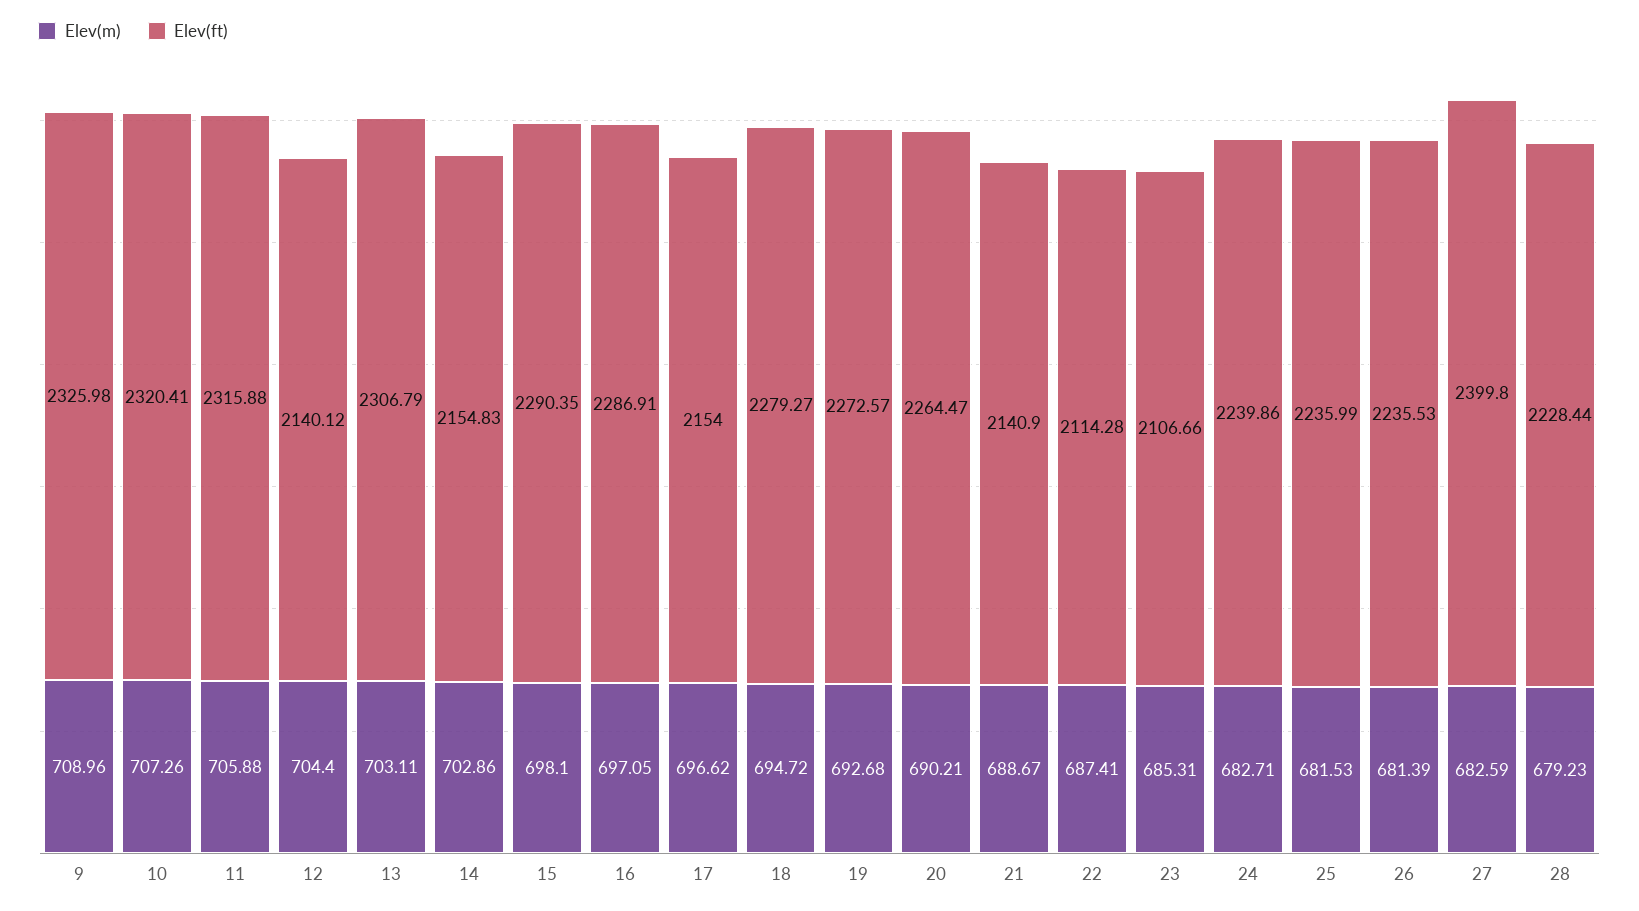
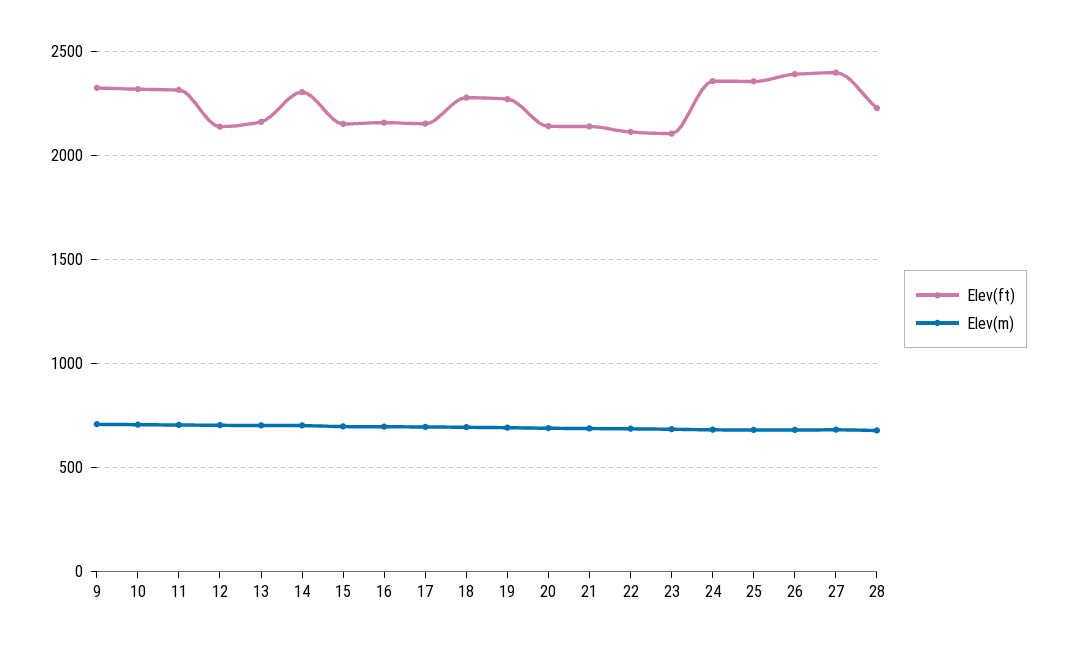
Elev(ft), 13: 2306.79 -> 2150
Elev(ft), 14: 2154.83 -> 2300
Elev(ft), 15: 2290.35 -> 2150
Elev(ft), 16: 2286.91 -> 2150
Elev(ft), 20: 2264.47 -> 2150
Elev(ft), 24: 2239.86 -> 2350
Elev(ft), 25: 2235.99 -> 2350
Elev(ft), 26: 2235.53 -> 2400

